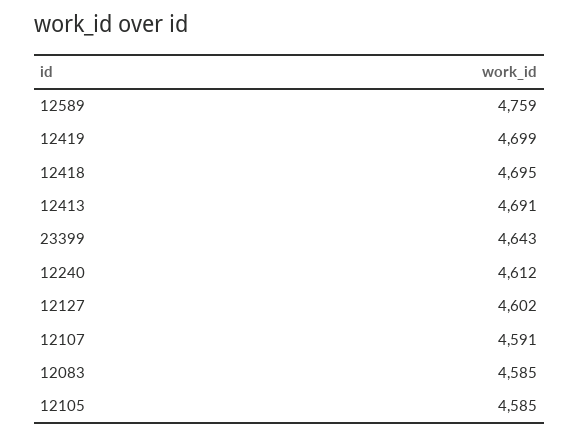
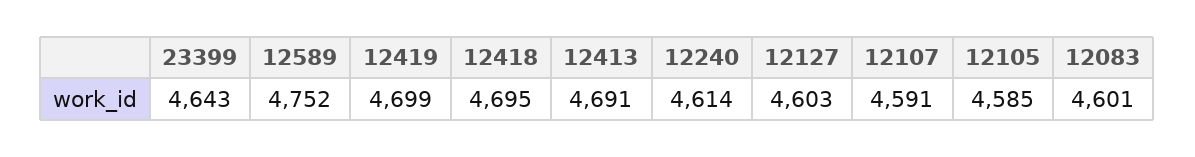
12589: 4759 -> 4752
12240: 4612 -> 4614
12127: 4602 -> 4603
12083: 4585 -> 4601

